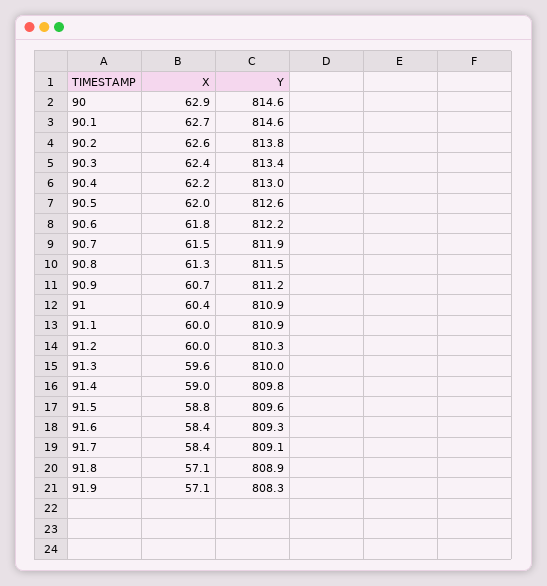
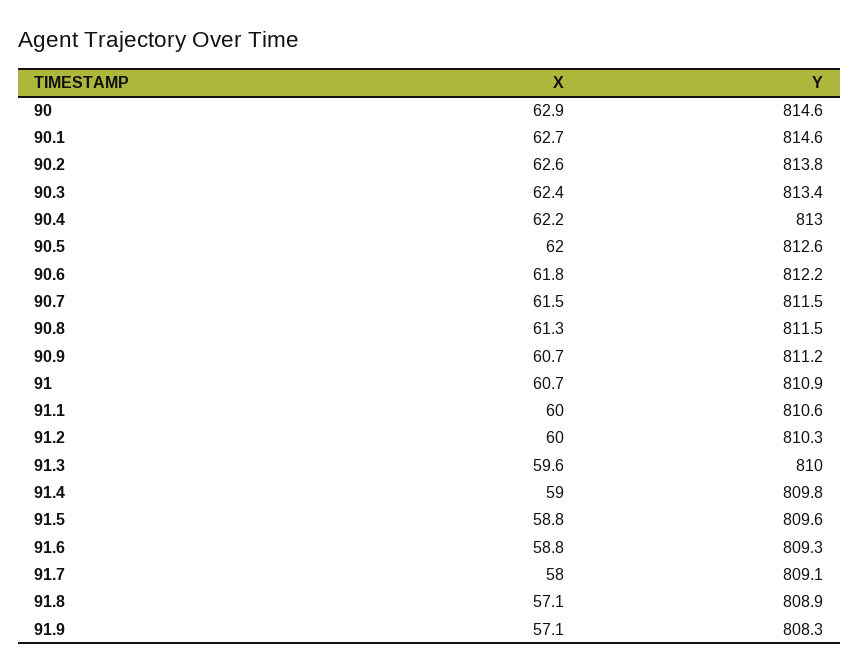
Y, 90.7: 811.9 -> 811.5
X, 91: 60.4 -> 60.7
Y, 91.1: 810.9 -> 810.6
X, 91.6: 58.4 -> 58.8
X, 91.7: 58.4 -> 58

